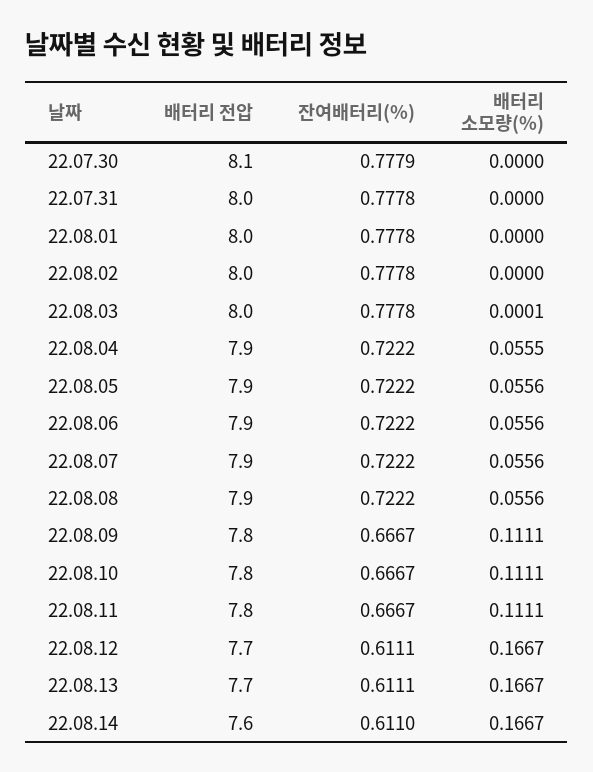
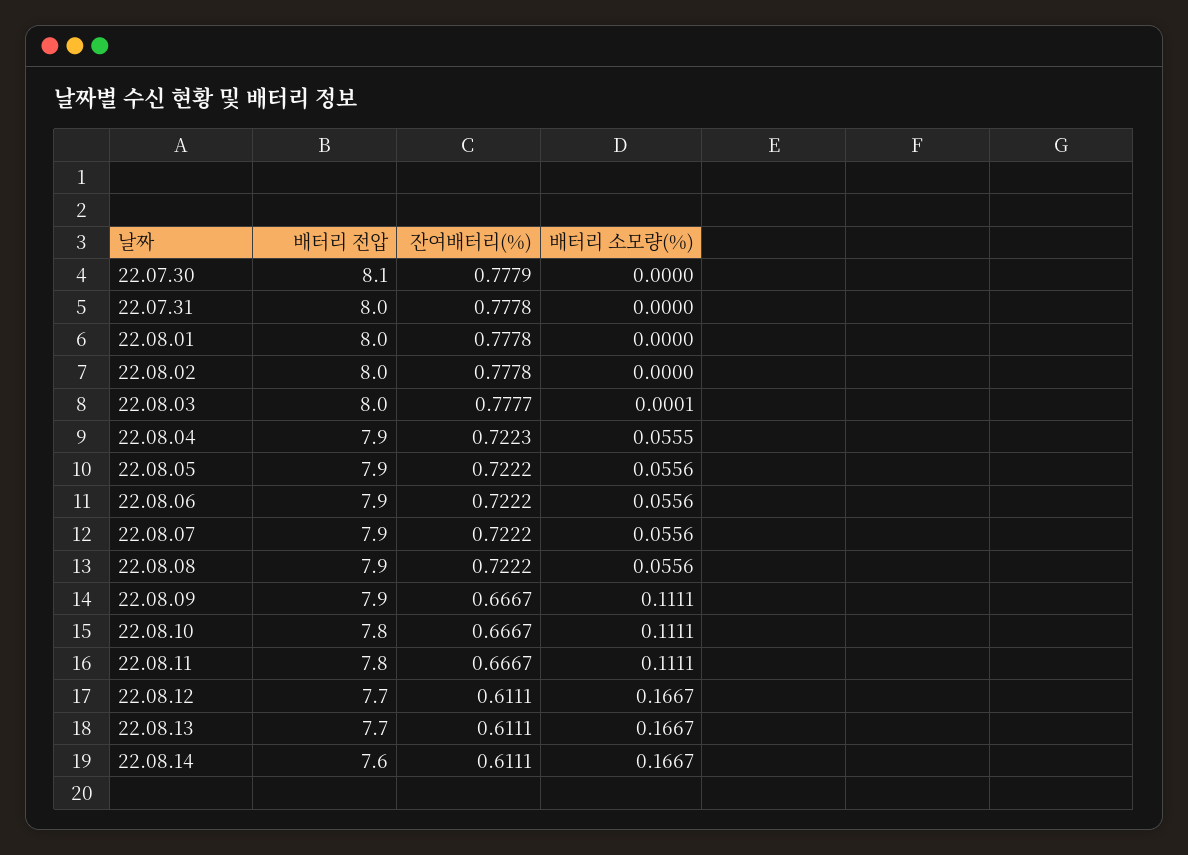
잔여배터리(%), 22.08.03: 0.7778 -> 0.7777
잔여배터리(%), 22.08.04: 0.7222 -> 0.7223
배터리 전압, 22.08.09: 7.8 -> 7.9
잔여배터리(%), 22.08.14: 0.611 -> 0.6111

